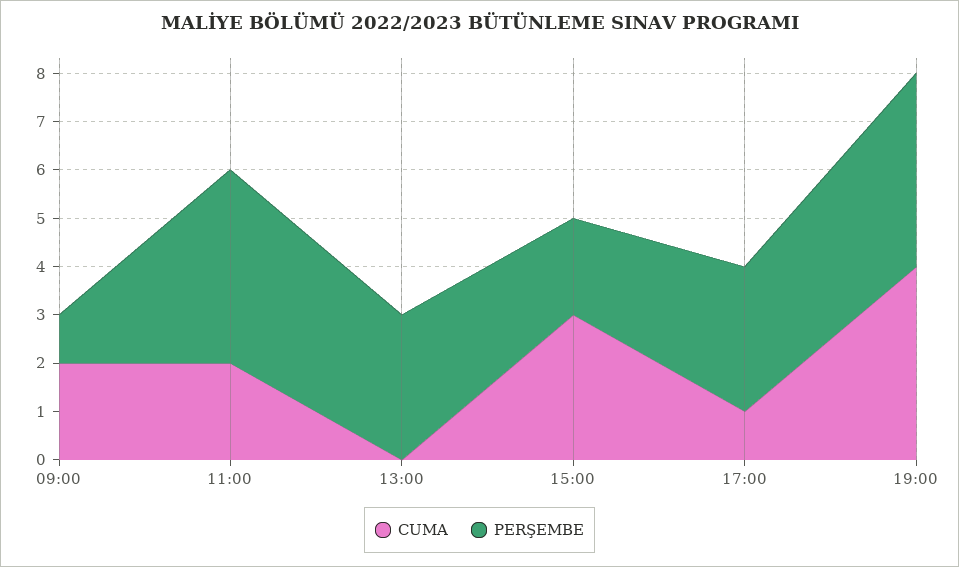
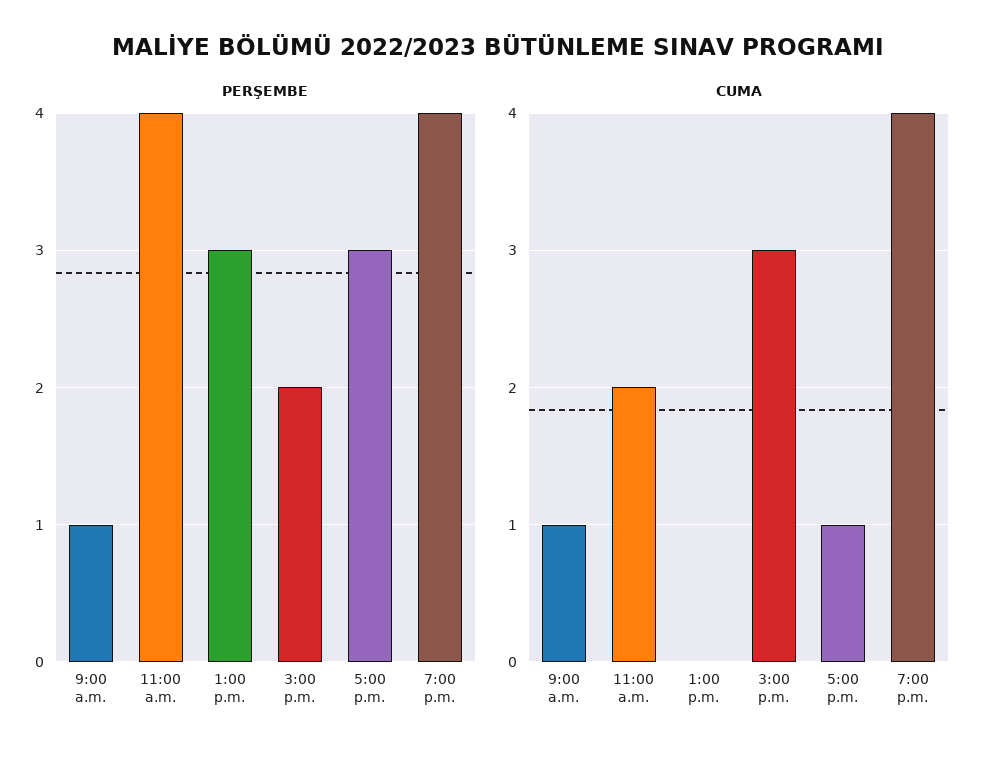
CUMA, 09:00: 2 -> 1

